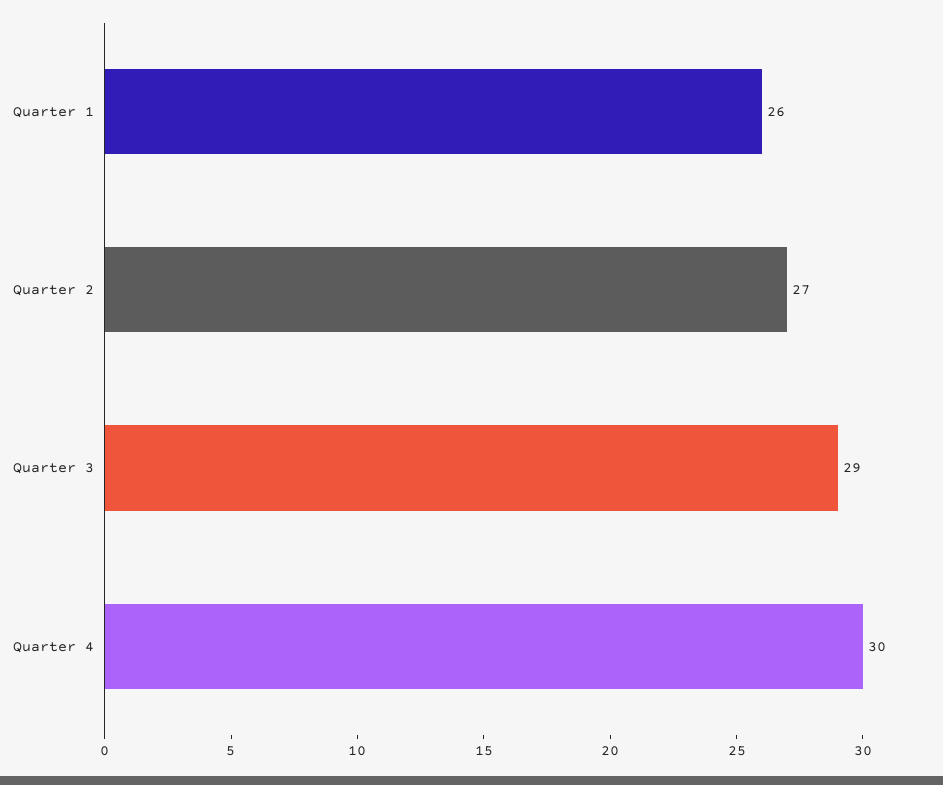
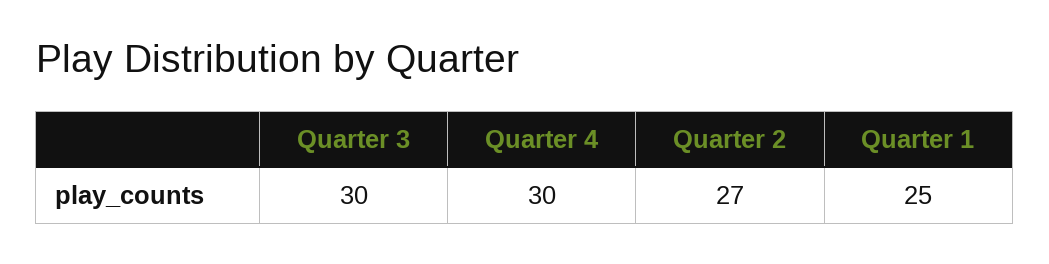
Quarter 1: 26 -> 25
Quarter 3: 29 -> 30

